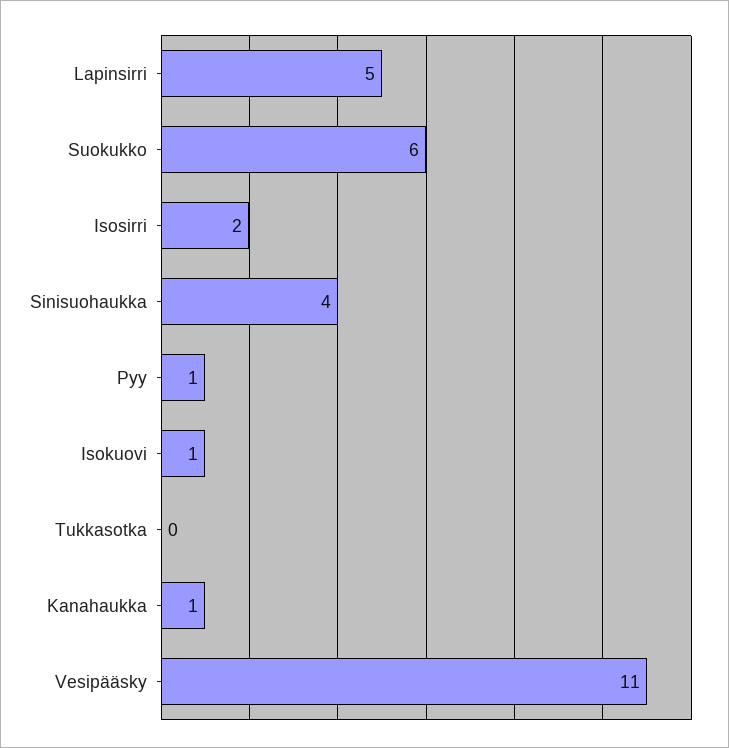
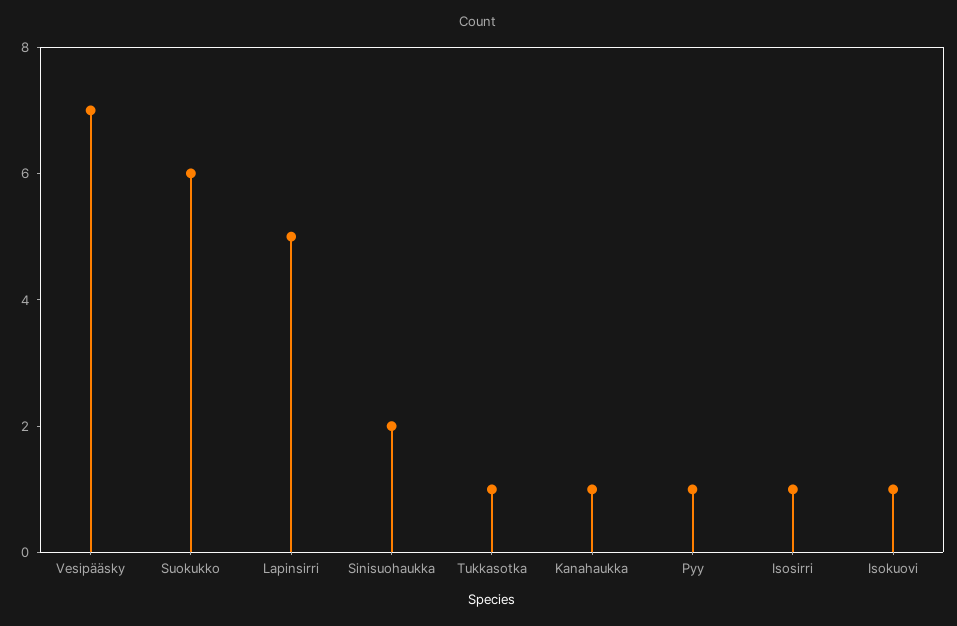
Isosirri: 2 -> 1
Sinisuohaukka: 4 -> 2
Tukkasotka: 0 -> 1
Vesipääsky: 11 -> 7

